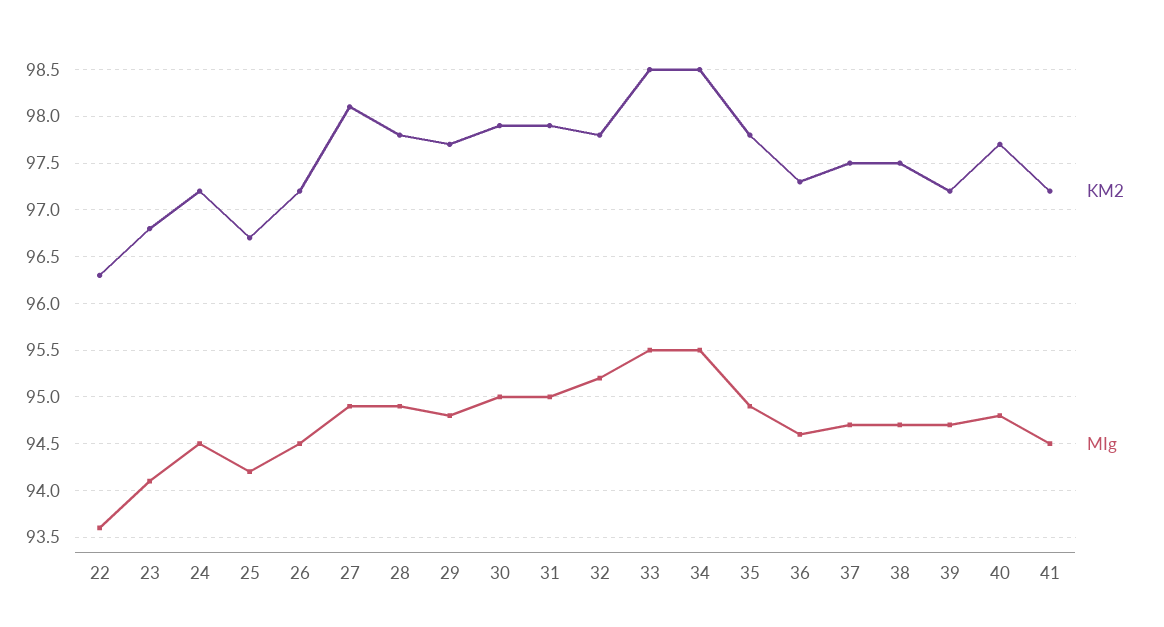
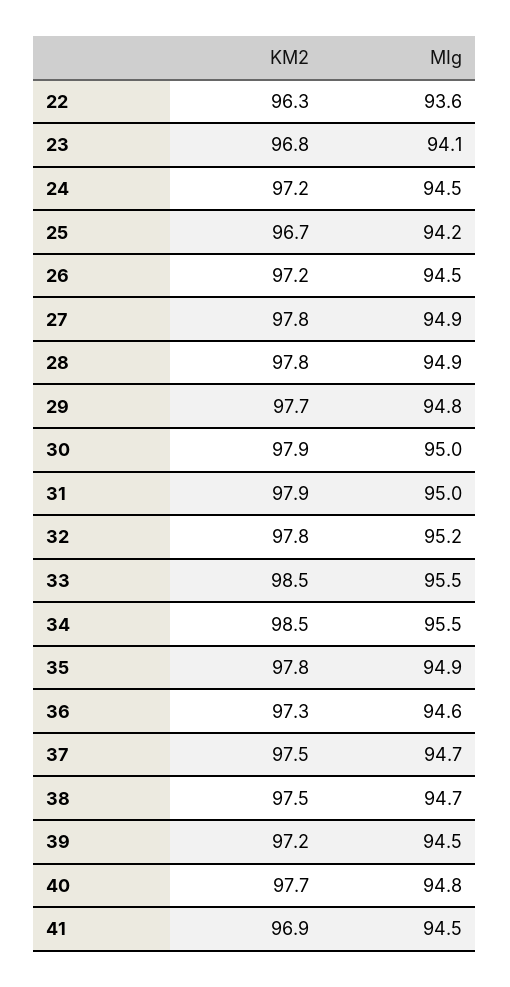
KM2, 27: 98.1 -> 97.8
MIg, 39: 94.7 -> 94.5
KM2, 41: 97.2 -> 96.9

